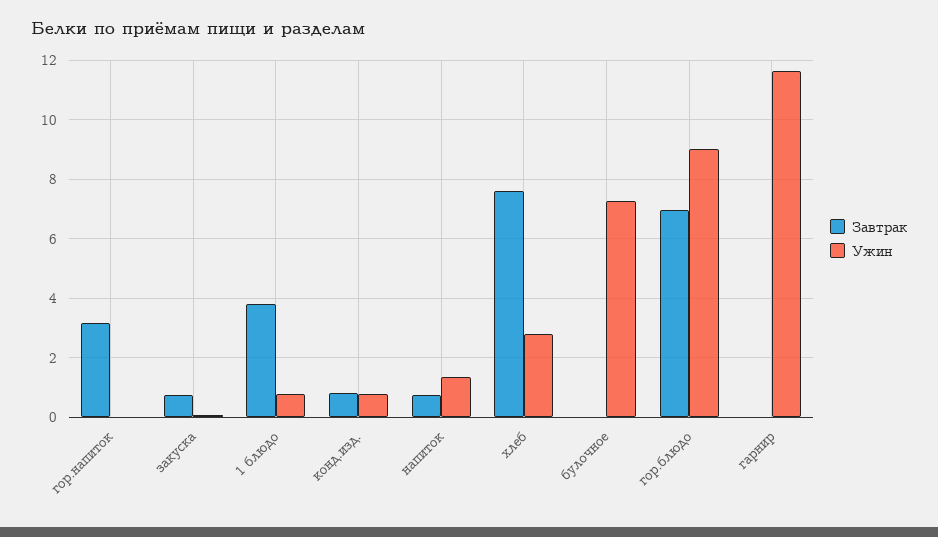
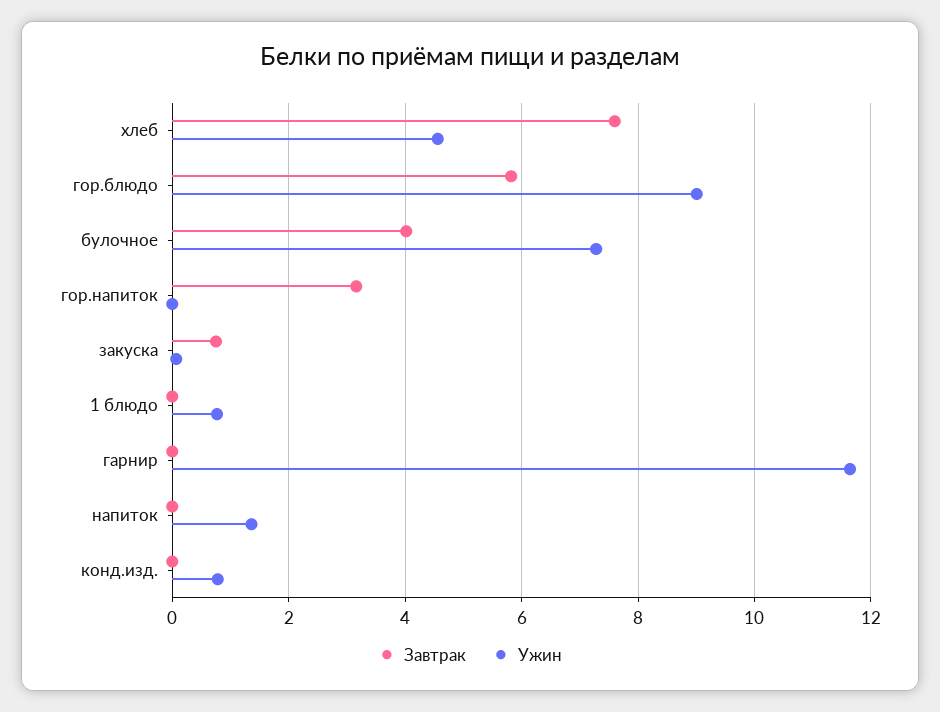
Завтрак, 1 блюдо: 3.75 -> 0
Завтрак, конд.изд.: 0.75 -> 0
Завтрак, напиток: 0.75 -> 0
Ужин, хлеб: 2.75 -> 4.6
Завтрак, булочное: 0 -> 4
Завтрак, гор.блюдо: 7 -> 5.8

